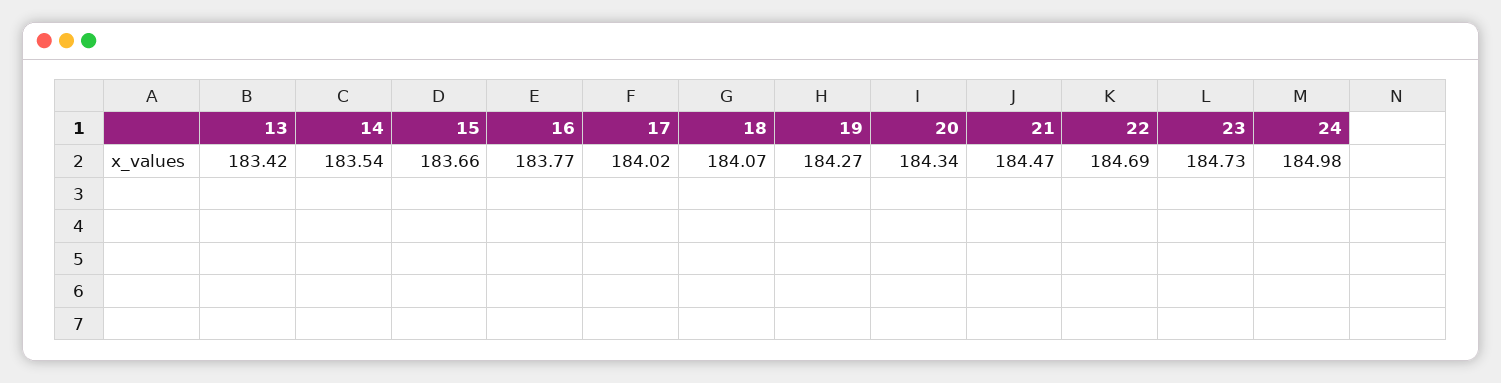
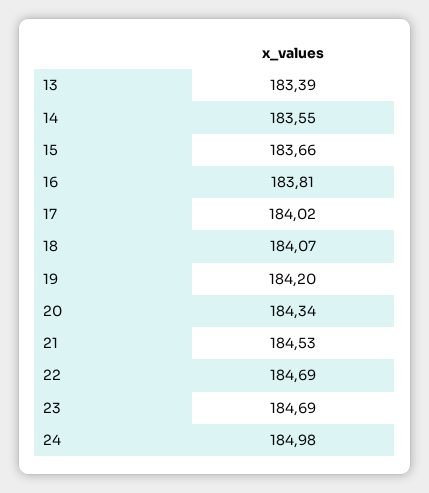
13: 183.42 -> 183.39
14: 183.54 -> 183.55
16: 183.77 -> 183.81
19: 184.27 -> 184.2
21: 184.47 -> 184.53
23: 184.73 -> 184.69

